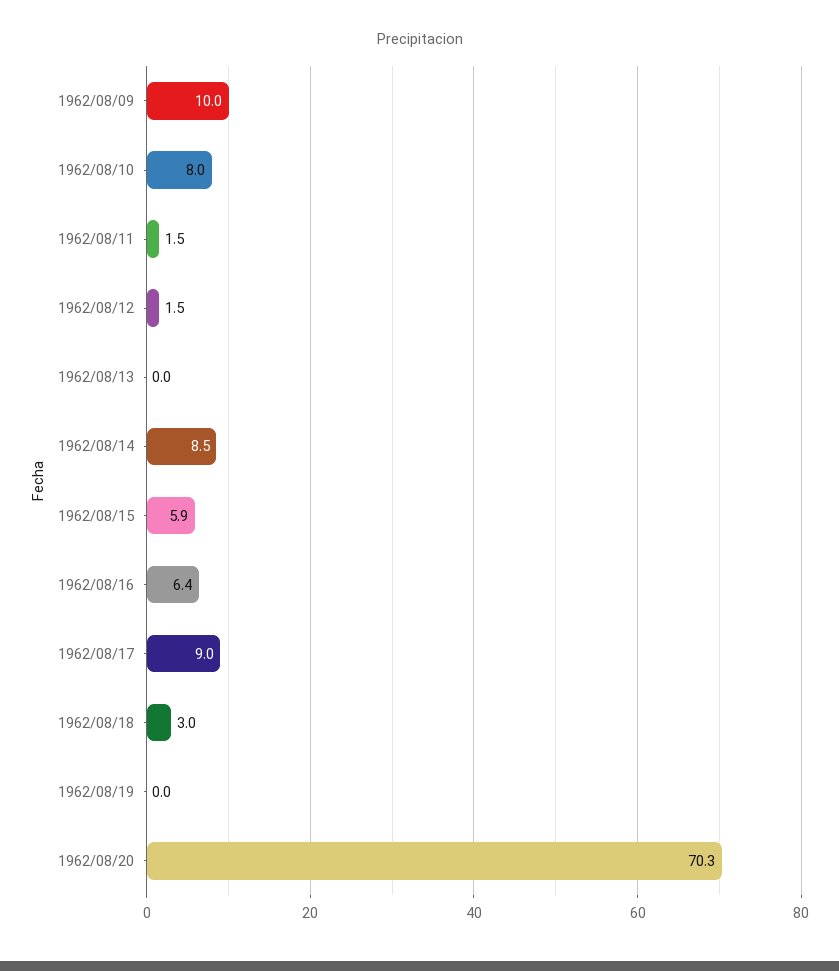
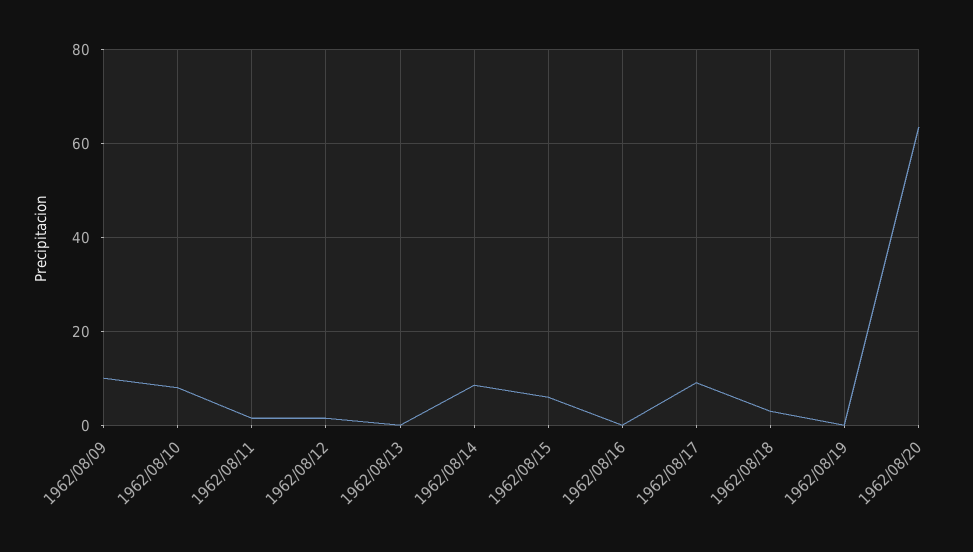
1962/08/16: 6.4 -> 0
1962/08/20: 70.3 -> 64

